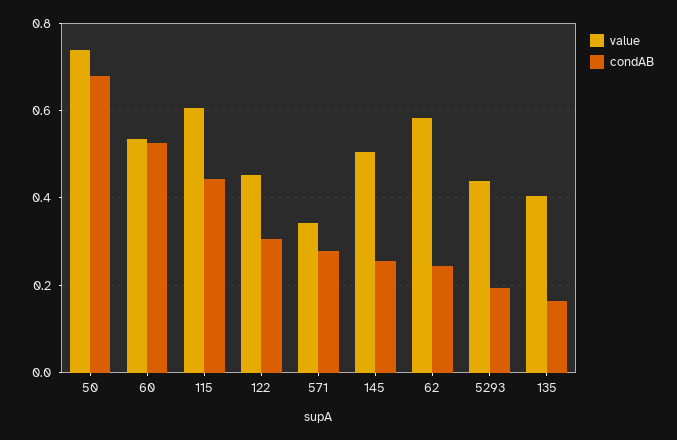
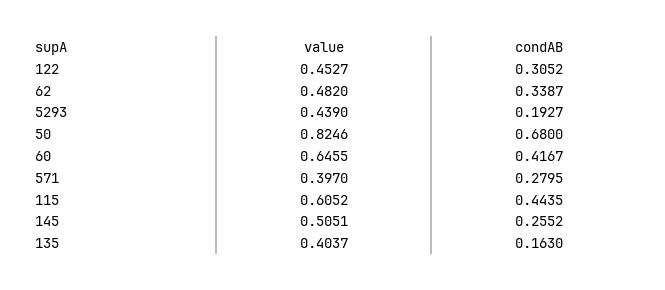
value, 50: 0.74 -> 0.8246
value, 60: 0.54 -> 0.6455
condAB, 60: 0.52 -> 0.4167
value, 571: 0.34 -> 0.397
value, 62: 0.58 -> 0.482
condAB, 62: 0.24 -> 0.3387

